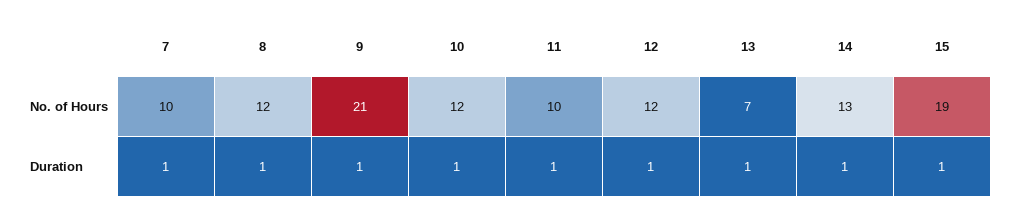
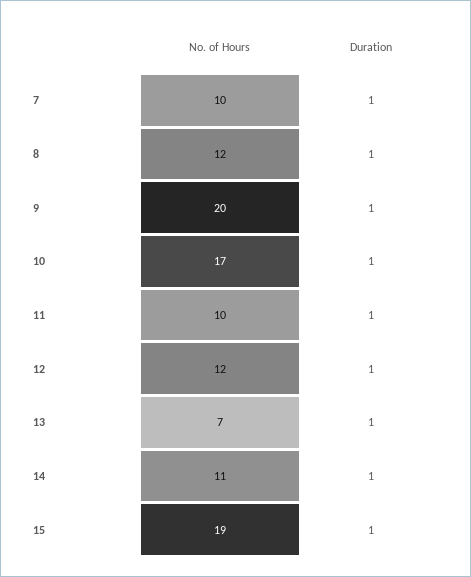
9, No. of Hours: 21 -> 20
10, No. of Hours: 12 -> 17
14, No. of Hours: 13 -> 11

